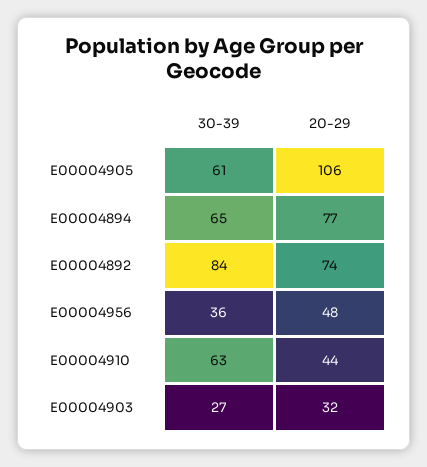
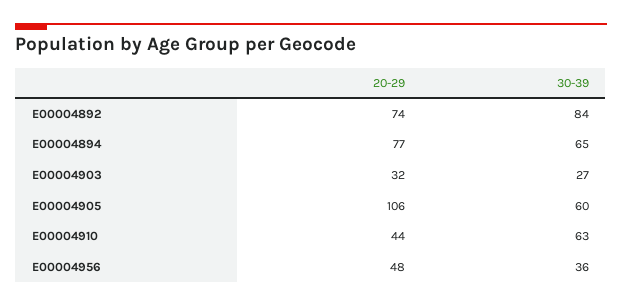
30-39, E00004905: 61 -> 60

